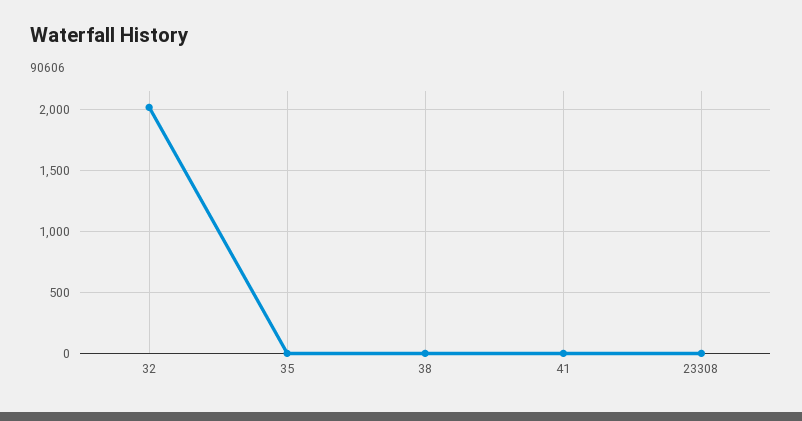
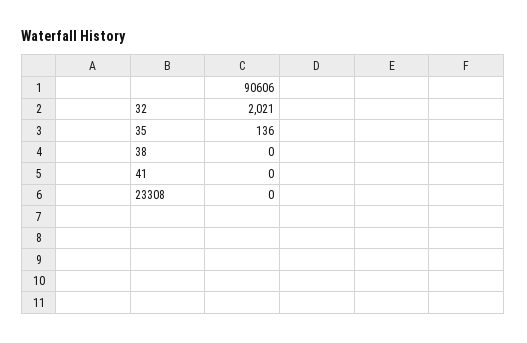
35: 0 -> 136

